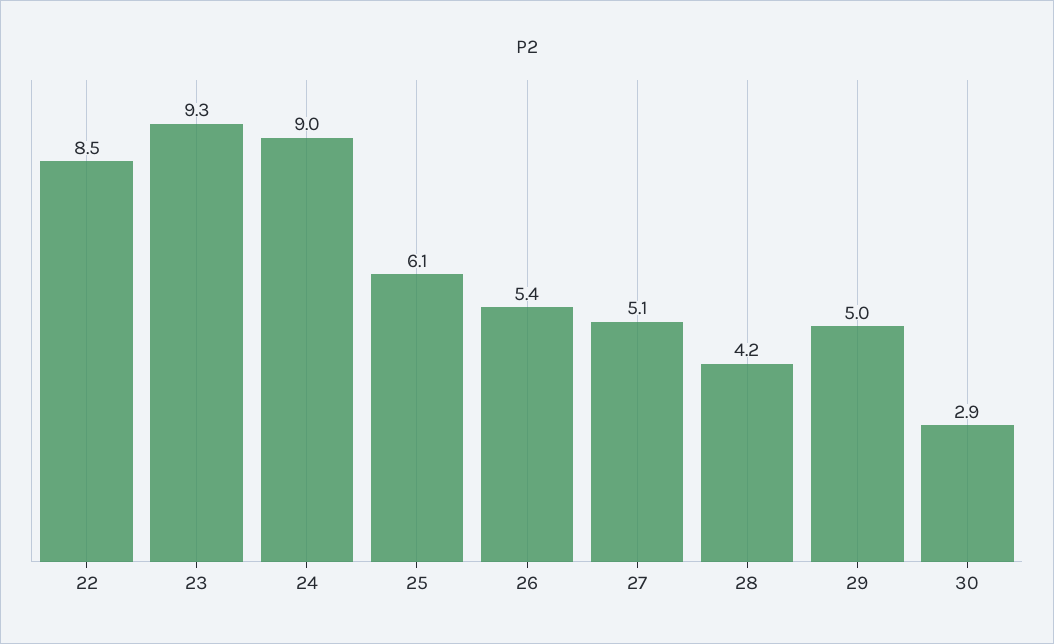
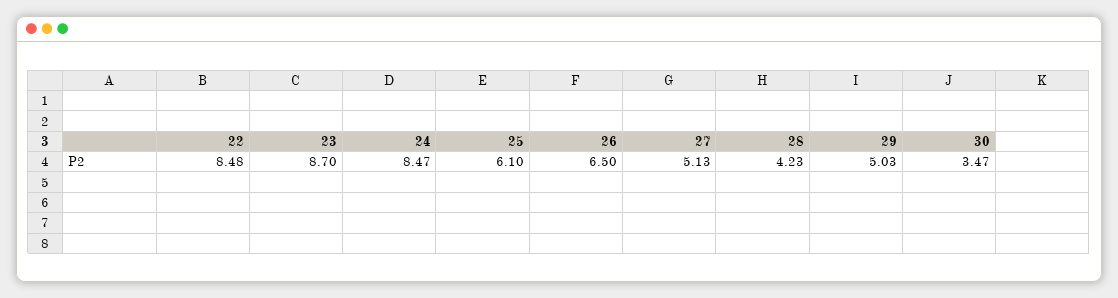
23: 9.3 -> 8.7
24: 9 -> 8.47
26: 5.4 -> 6.5
30: 2.9 -> 3.47

